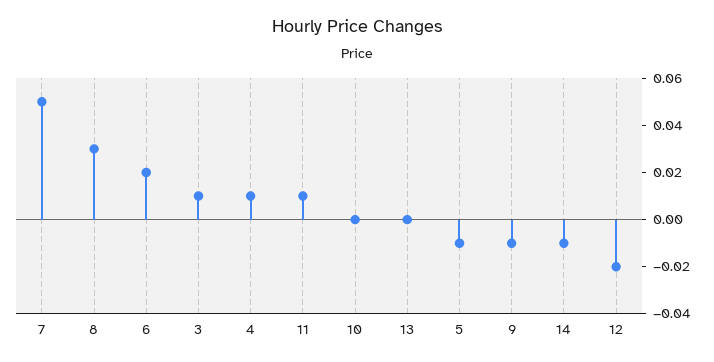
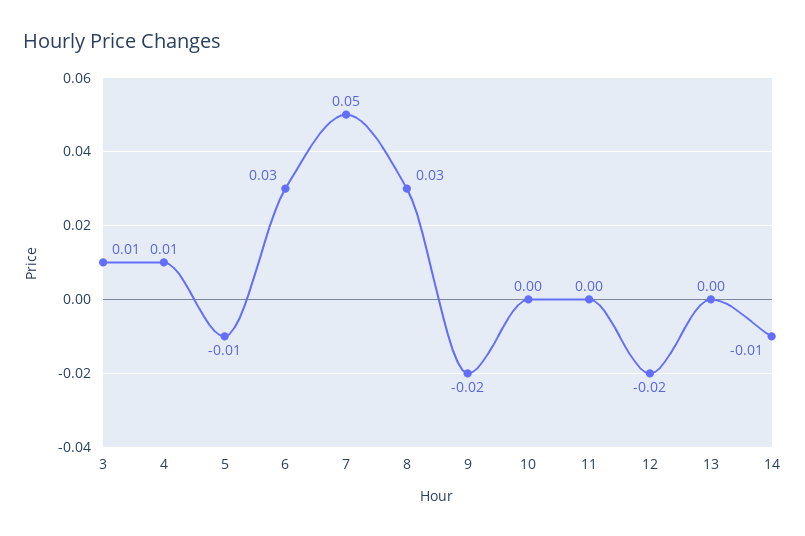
6: 0.02 -> 0.03
11: 0.01 -> 0
9: -0.01 -> -0.02

